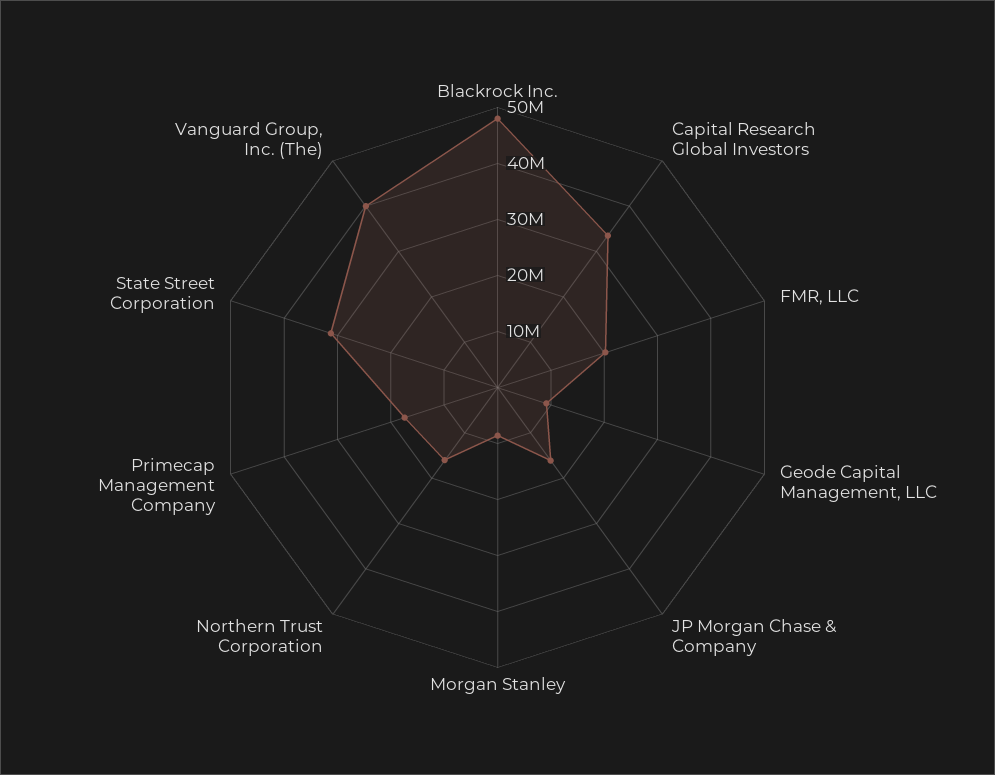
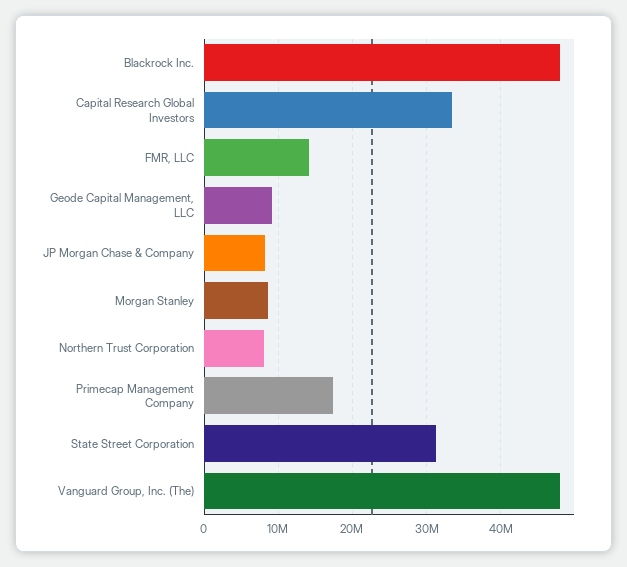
FMR, LLC: 20000000 -> 14000000
JP Morgan Chase & Company: 16000000 -> 8000000
Northern Trust Corporation: 16000000 -> 8000000
Vanguard Group, Inc. (The): 40000000 -> 48000000

